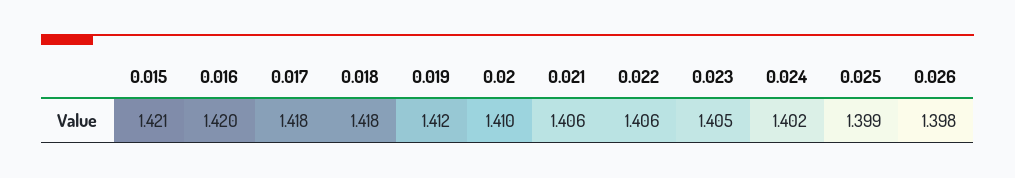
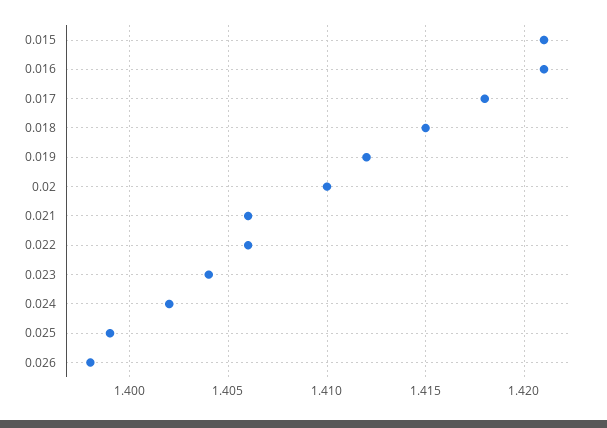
0.016: 1.42 -> 1.421
0.018: 1.418 -> 1.415
0.023: 1.405 -> 1.404

